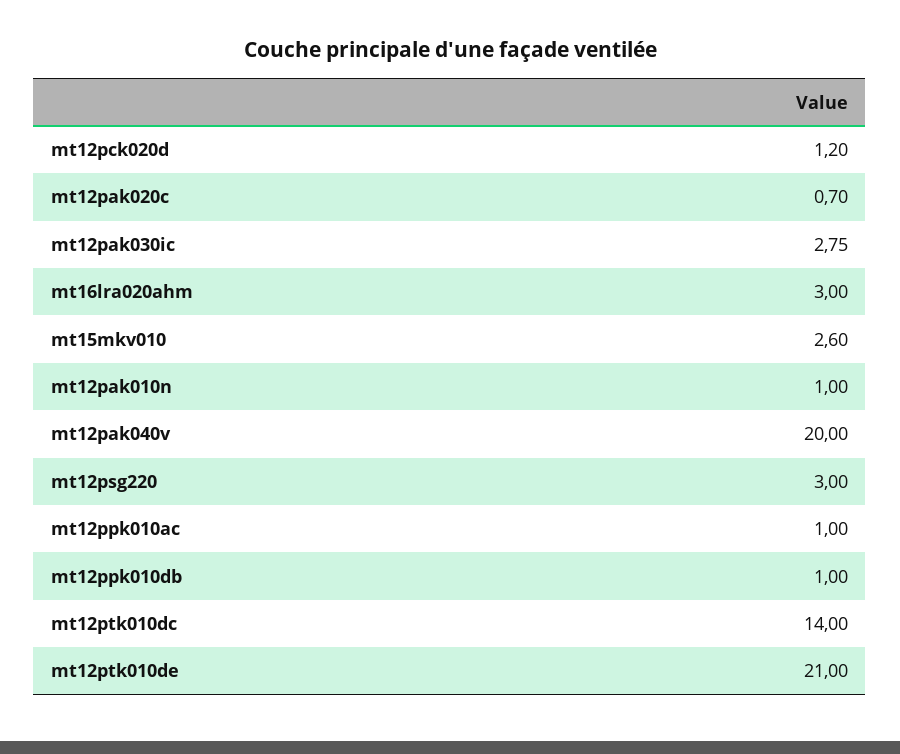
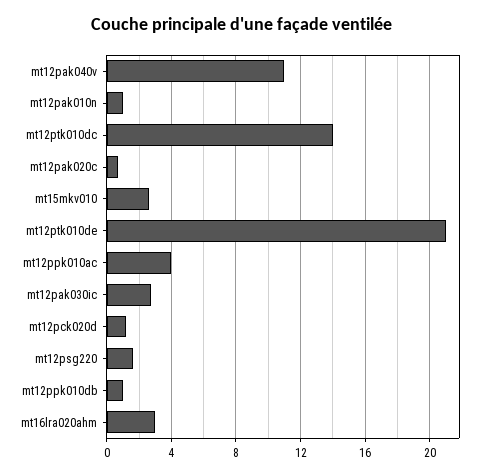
mt12pak040v: 20 -> 11
mt12psg220: 3 -> 1.5
mt12ppk010ac: 1 -> 4

